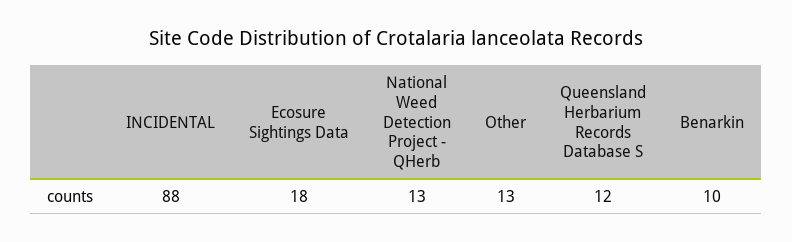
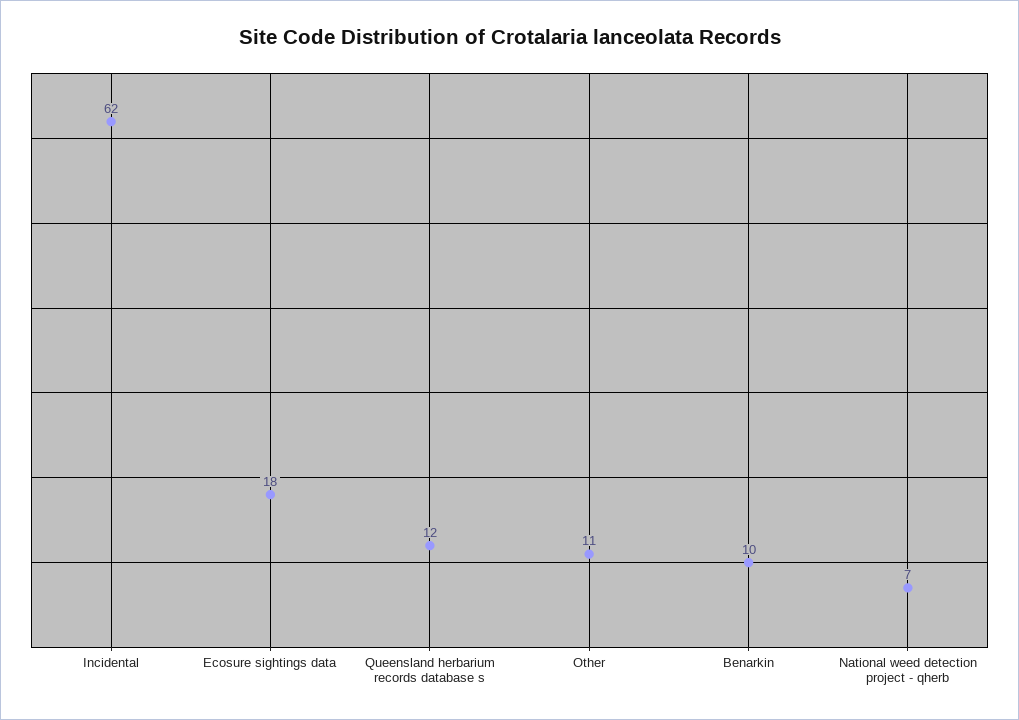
INCIDENTAL: 88 -> 62
National Weed Detection Project - QHerb: 13 -> 7
Other: 13 -> 11

